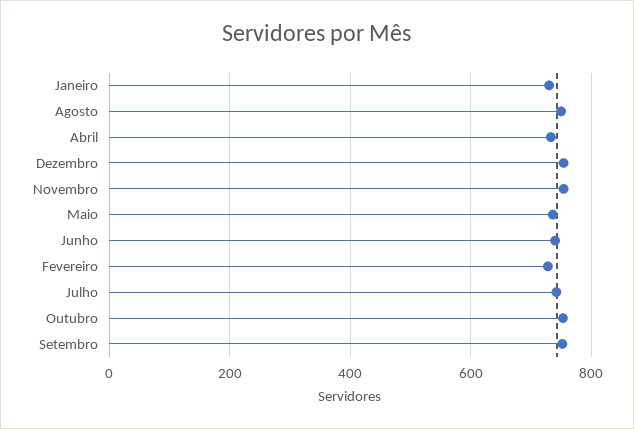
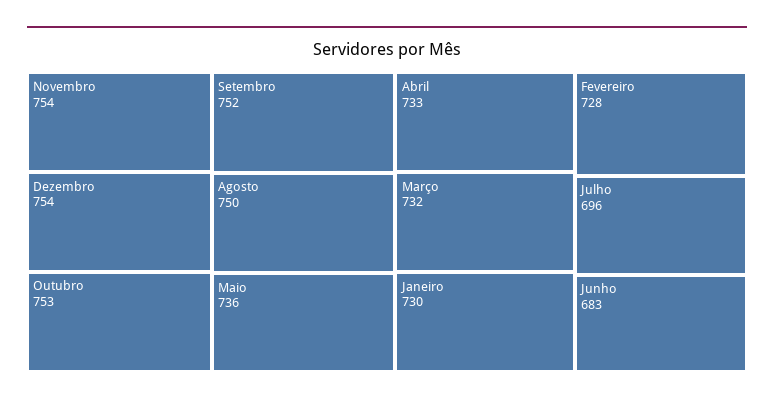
Junho: 740 -> 683
Julho: 740 -> 696
Março: none -> 732

